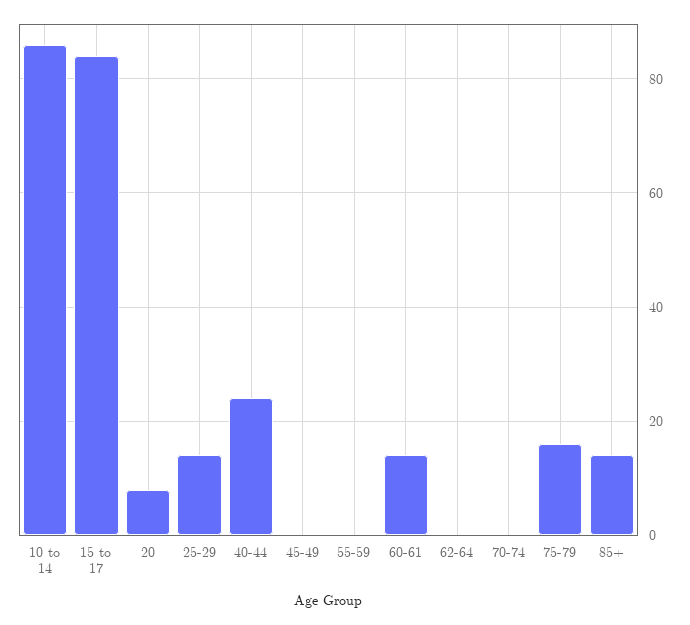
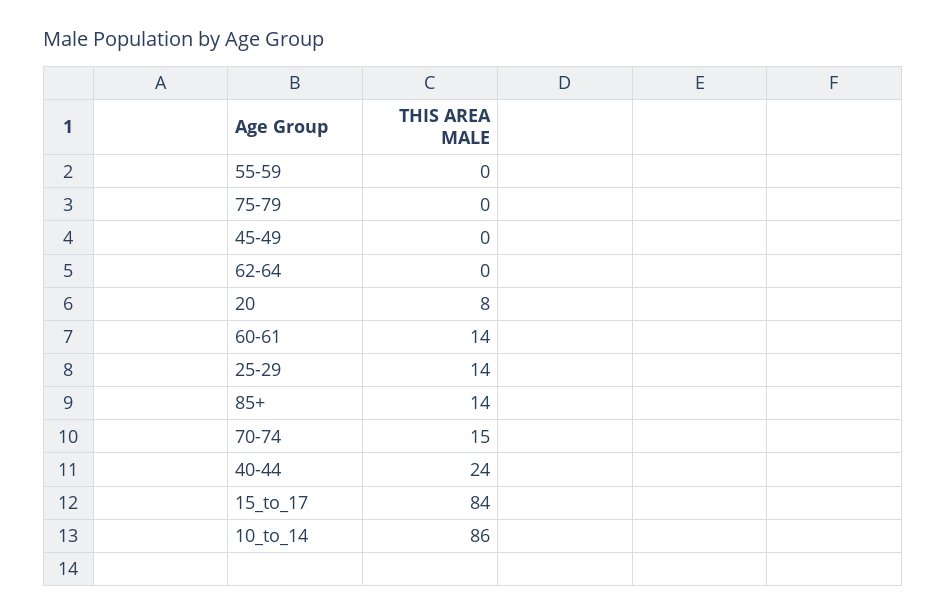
70-74: 0 -> 15
75-79: 15 -> 0

